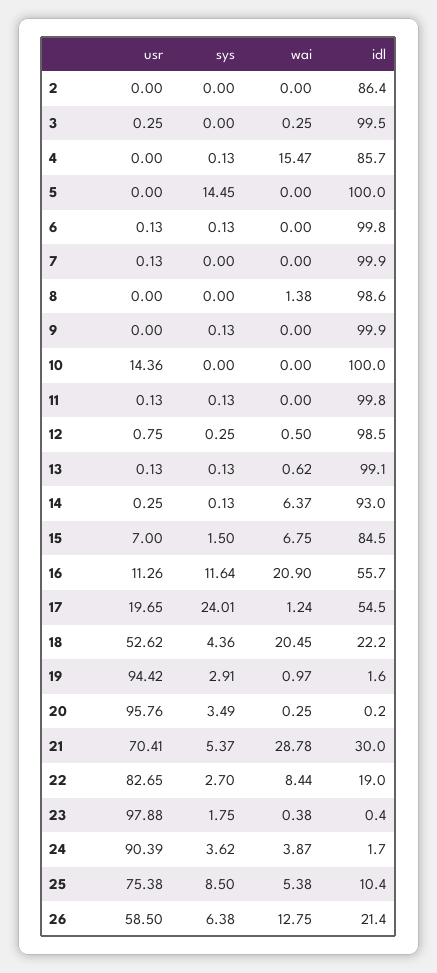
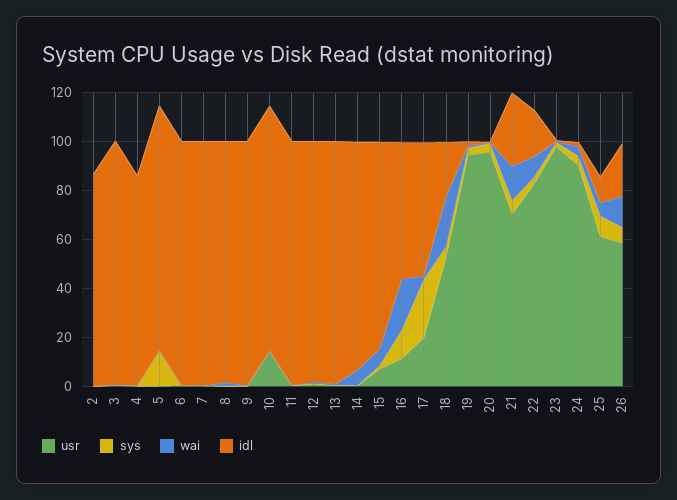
wai, 4: 15.47 -> 0
wai, 21: 28.78 -> 15
usr, 25: 75.38 -> 60

